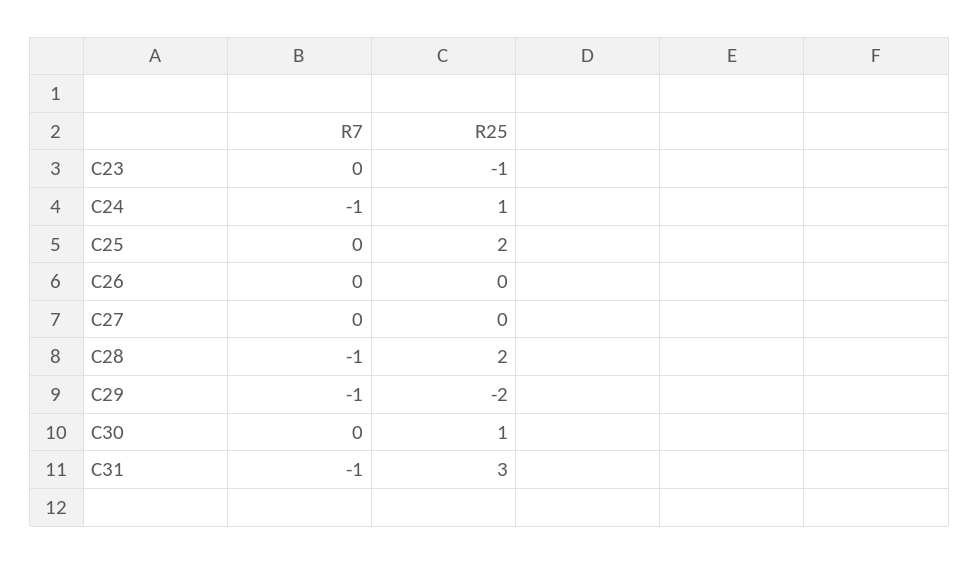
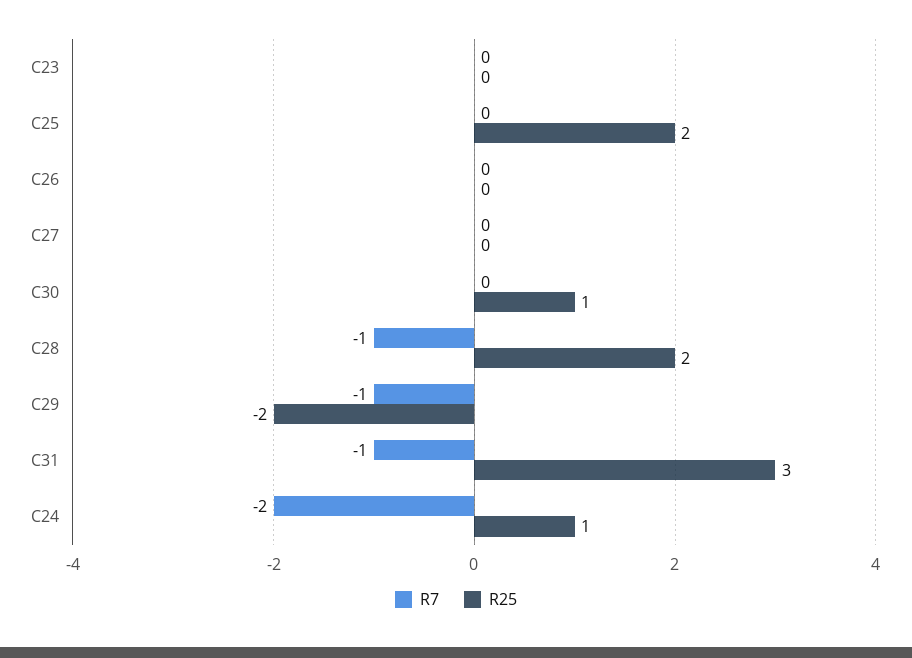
R25, C23: -1 -> 0
R7, C24: -1 -> -2

